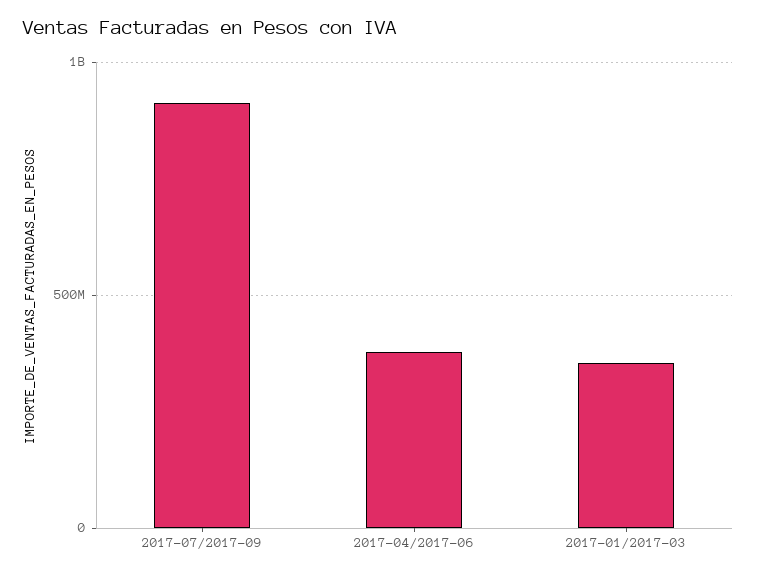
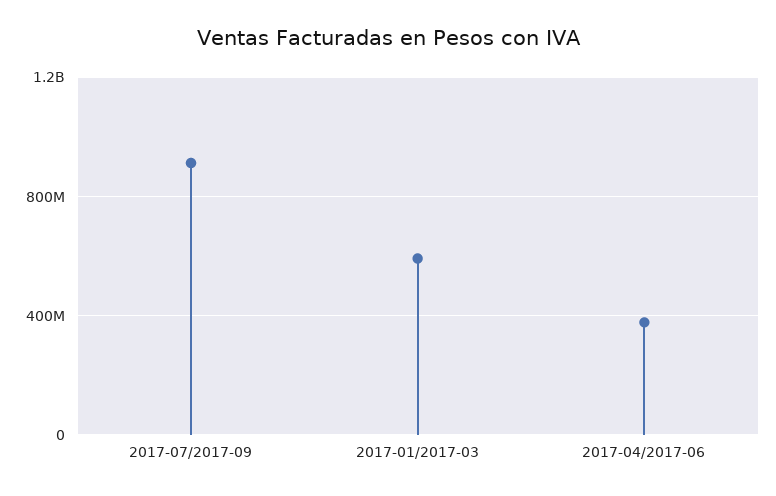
2017-01/2017-03: 350000000 -> 600000000

